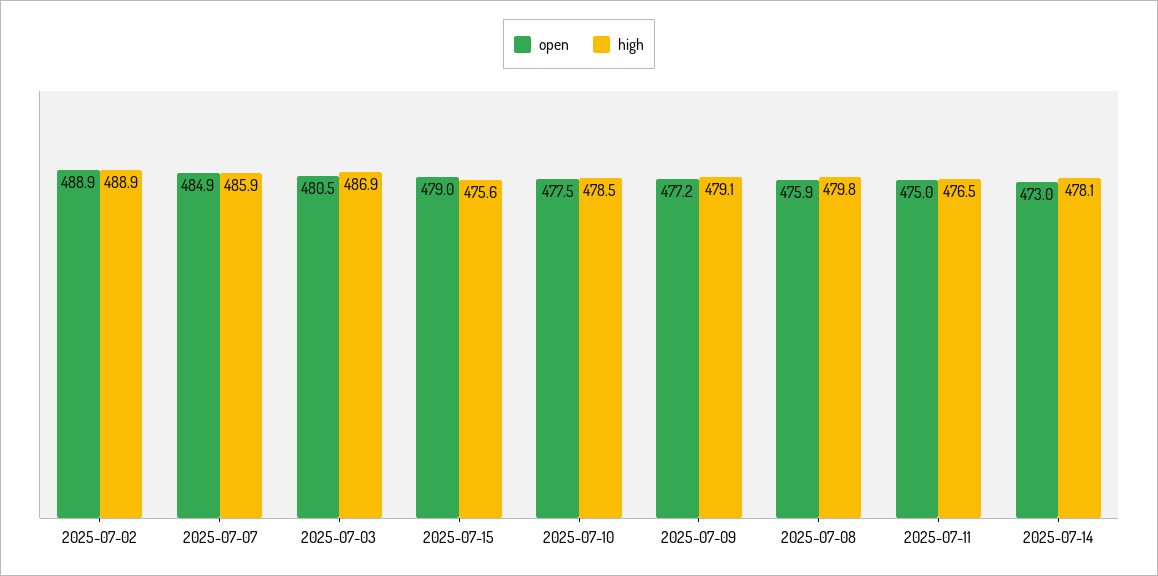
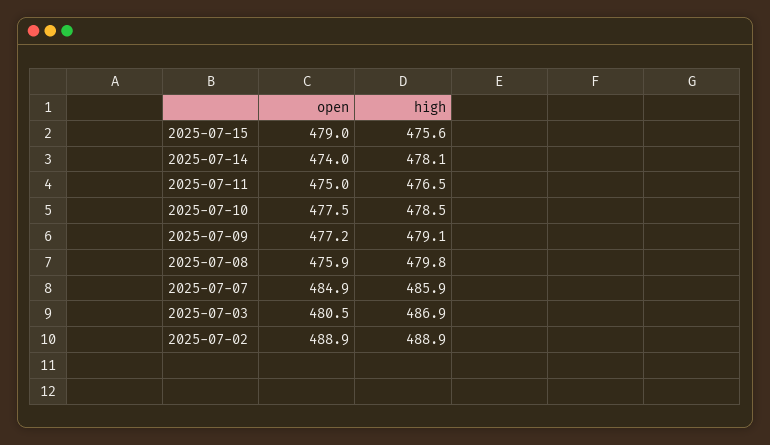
open, 2025-07-14: 473 -> 474

